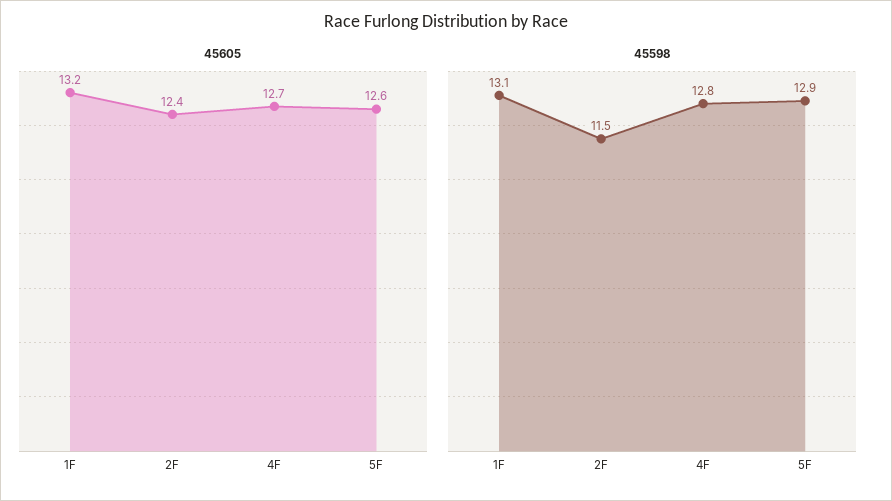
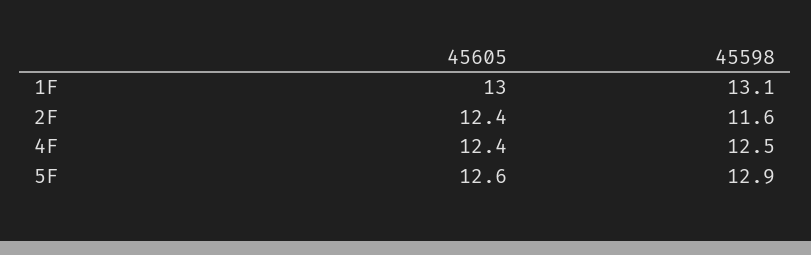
45605, 1F: 13.2 -> 13
45605, 4F: 12.7 -> 12.4
45598, 2F: 11.5 -> 11.6
45598, 4F: 12.8 -> 12.5

